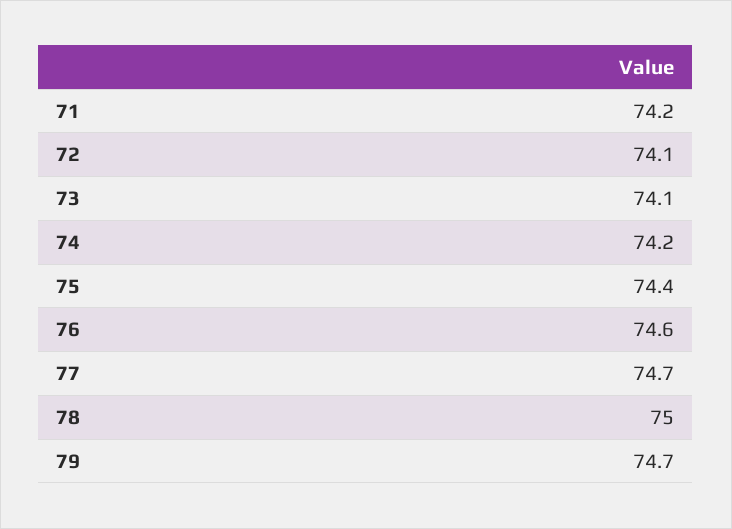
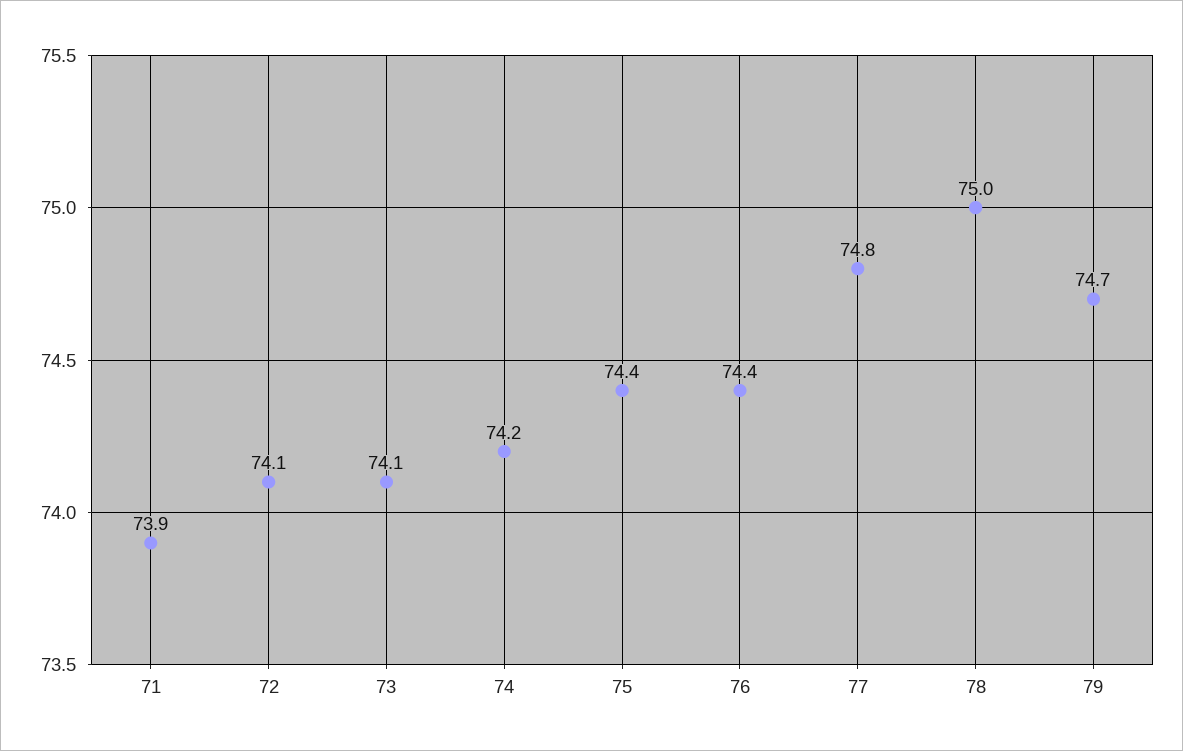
71: 74.2 -> 73.9
76: 74.6 -> 74.4
77: 74.7 -> 74.8

